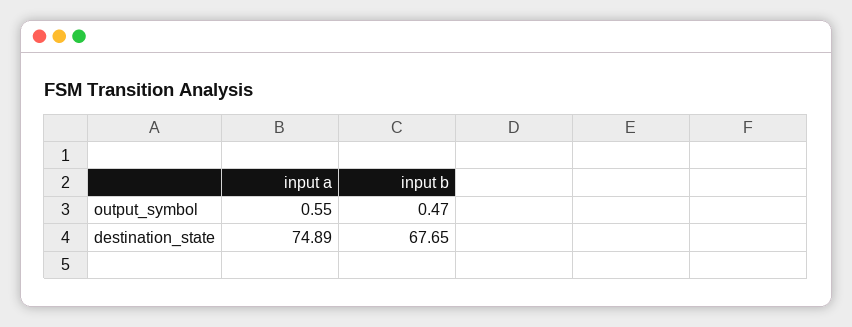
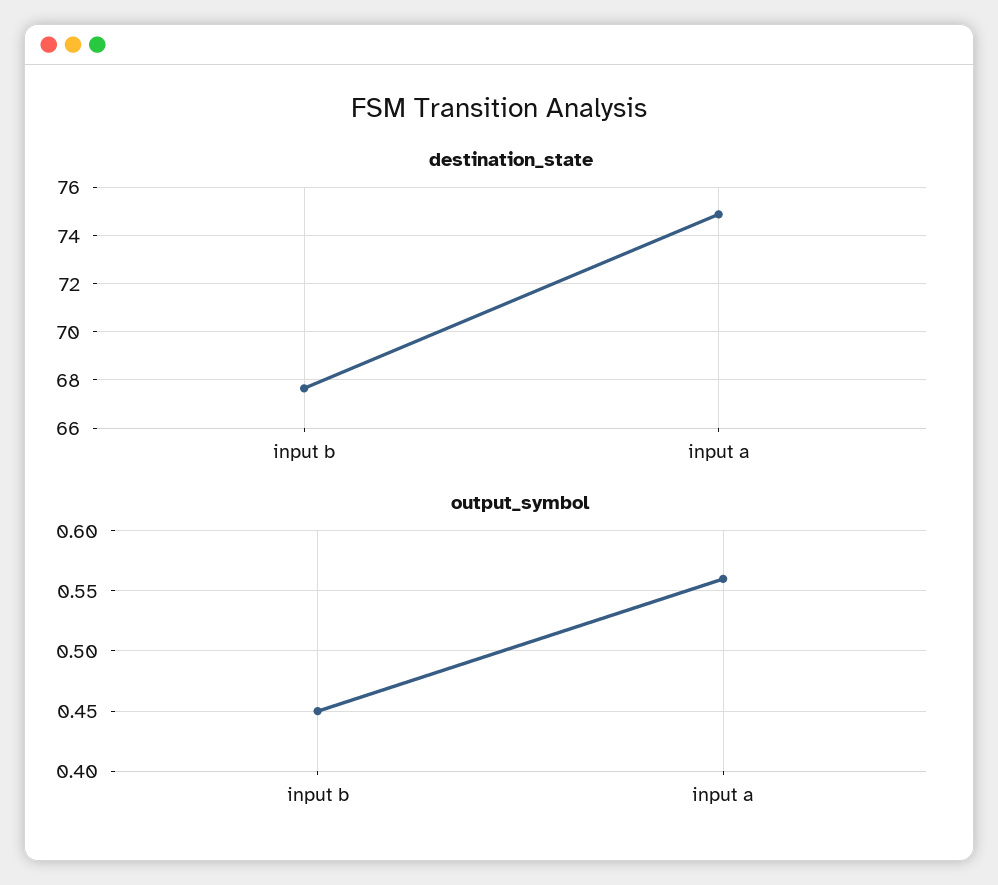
output_symbol, input a: 0.55 -> 0.56
output_symbol, input b: 0.47 -> 0.45

